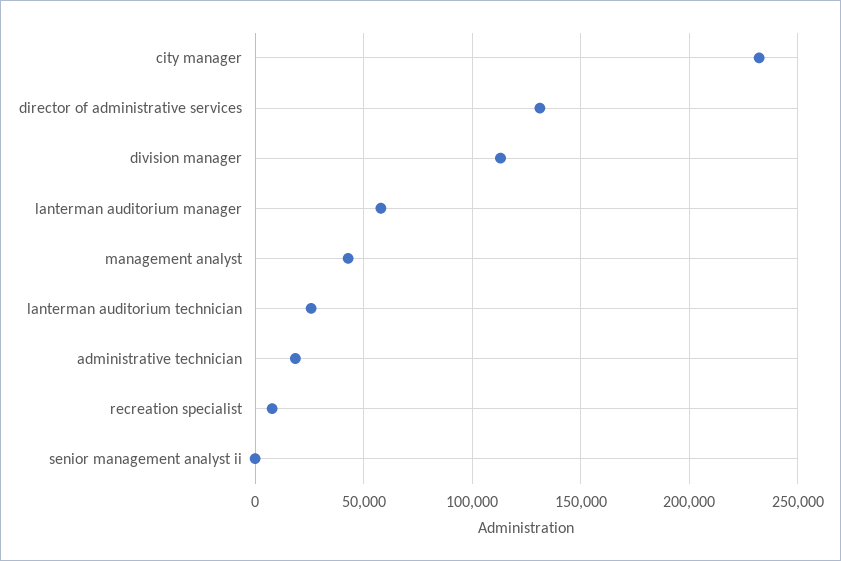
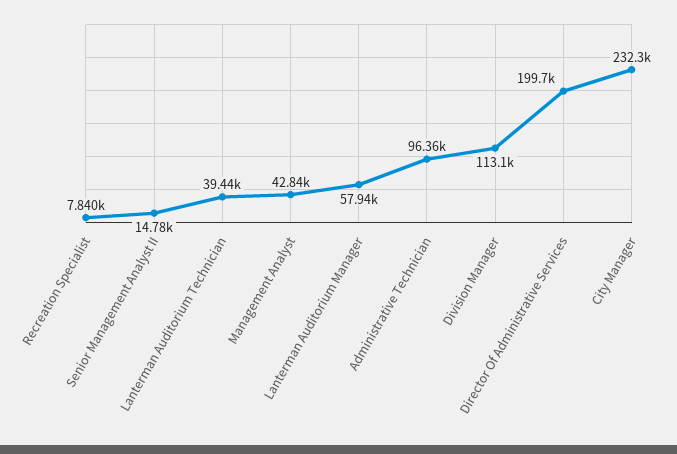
director of administrative services: 130000 -> 199700
lanterman auditorium technician: 25000 -> 39440
administrative technician: 20000 -> 96360
senior management analyst ii: 0 -> 14780

